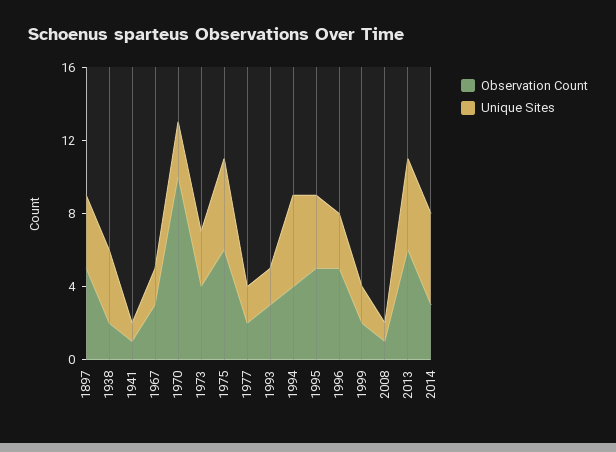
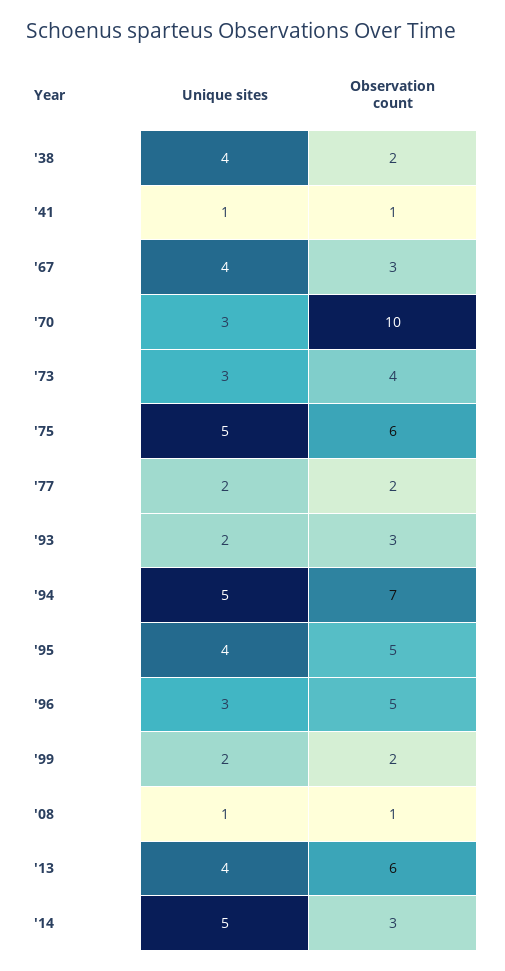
Observation Count, 1897: 5 -> none
Unique Sites, 1897: 4 -> none
Unique Sites, 1967: 2 -> 4
Observation Count, 1994: 4 -> 7
Unique Sites, 2013: 5 -> 4

